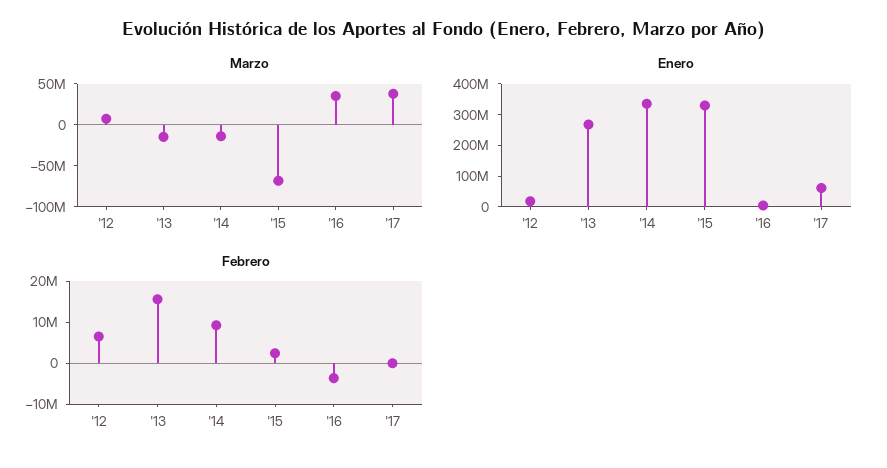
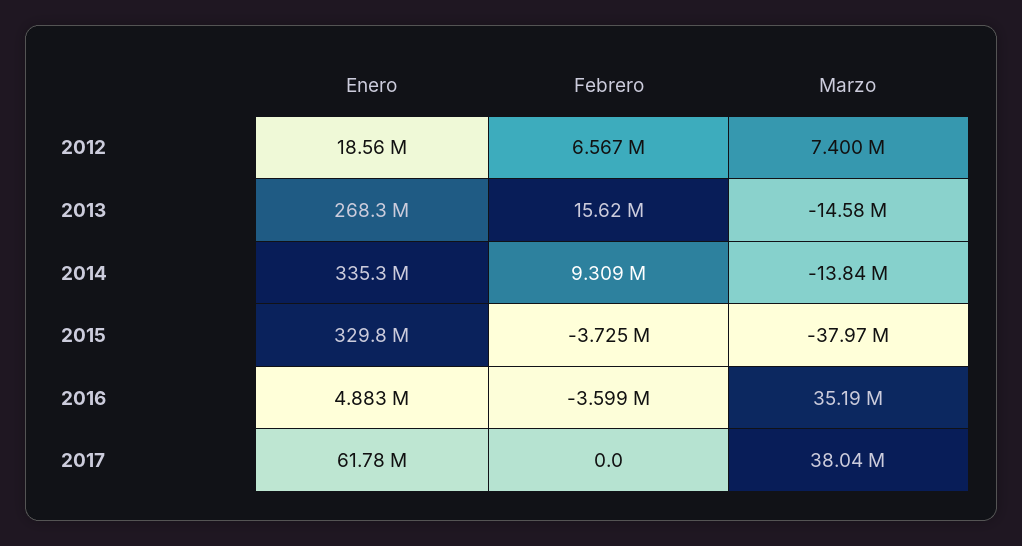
Marzo, '15: -70000000 -> -37970000
Febrero, '15: 2000000 -> -3725000

